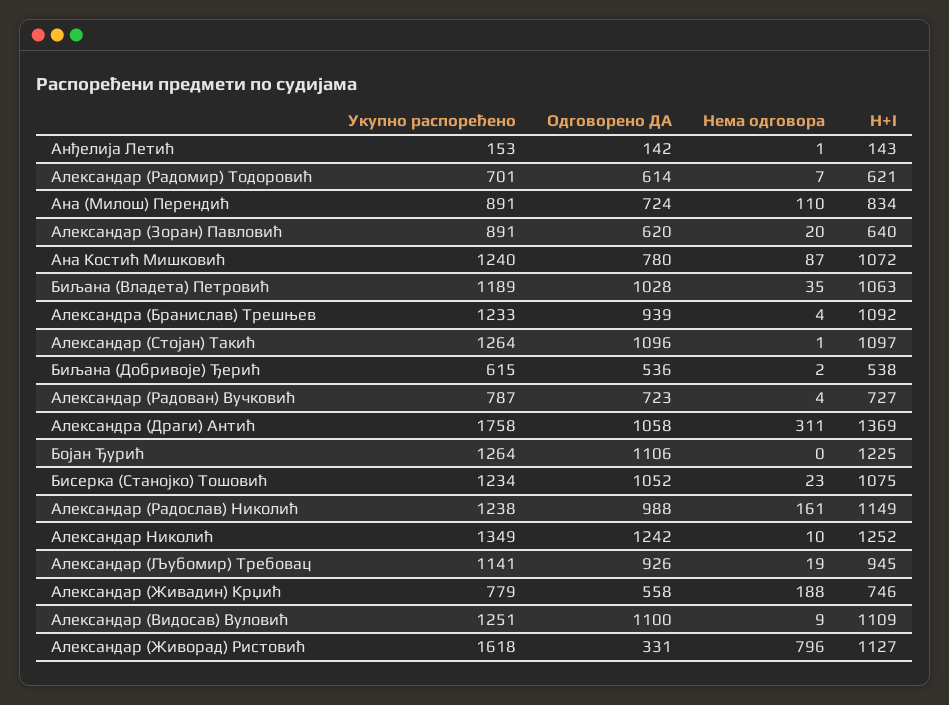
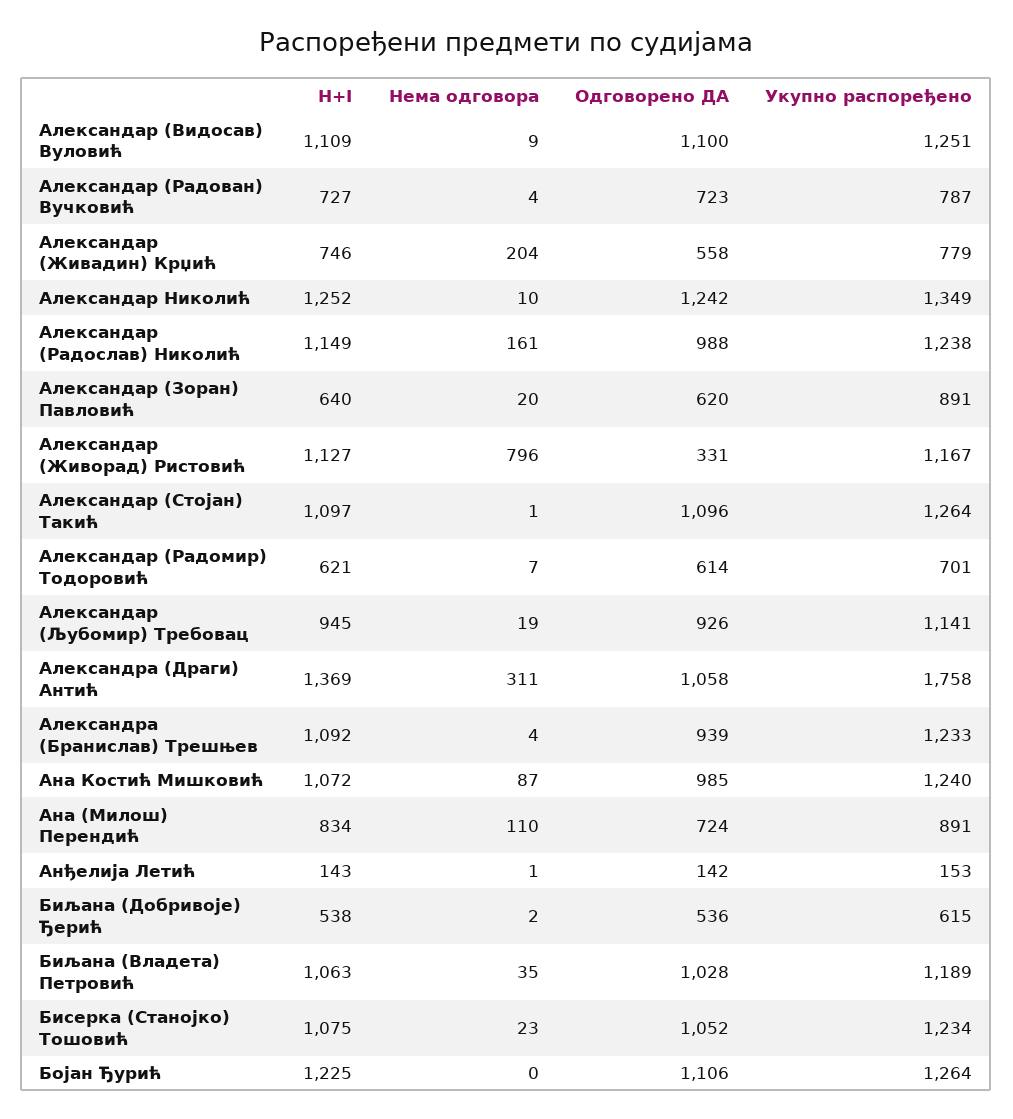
Одговорено ДА, Ана Костић Мишковић: 780 -> 985
Нема одговора, Александар (Живадин) Крџић: 188 -> 204
Укупно распоређено, Александар (Живорад) Ристовић: 1618 -> 1167

